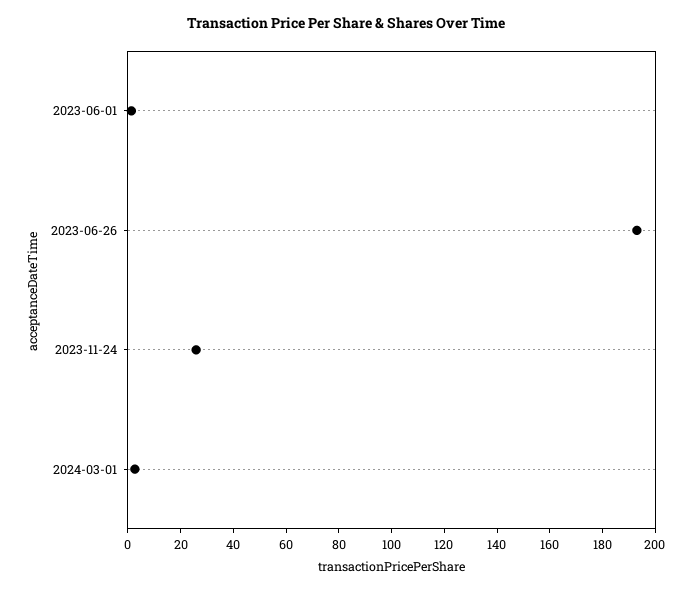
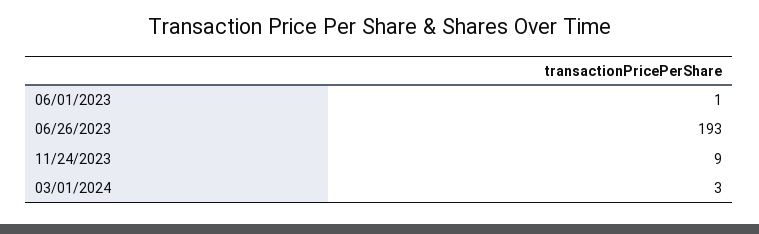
2023-11-24: 25 -> 9

